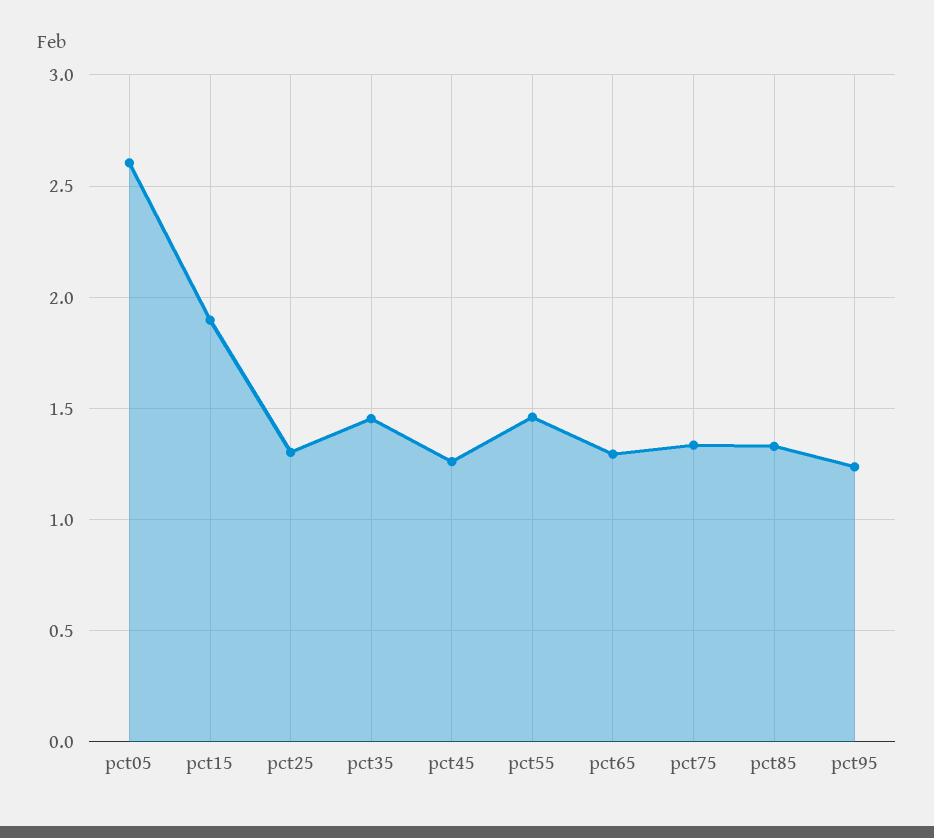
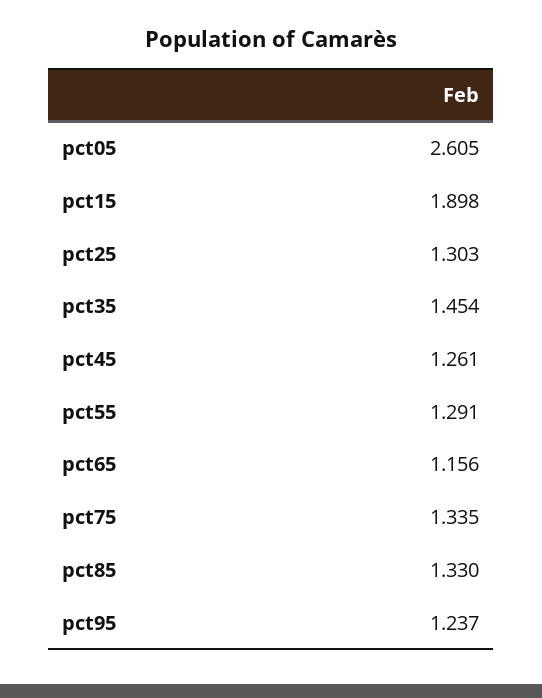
pct55: 1.45 -> 1.291
pct65: 1.3 -> 1.156

